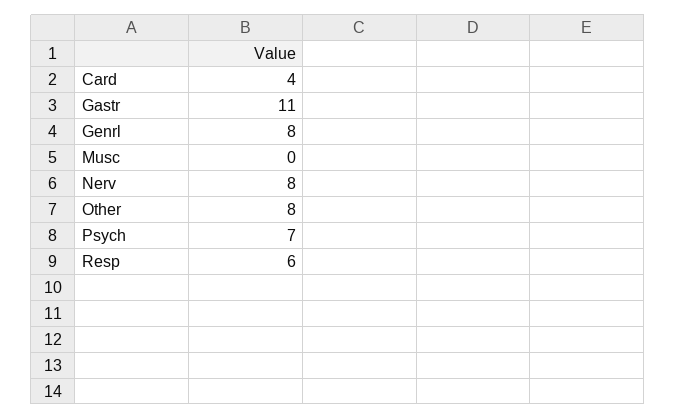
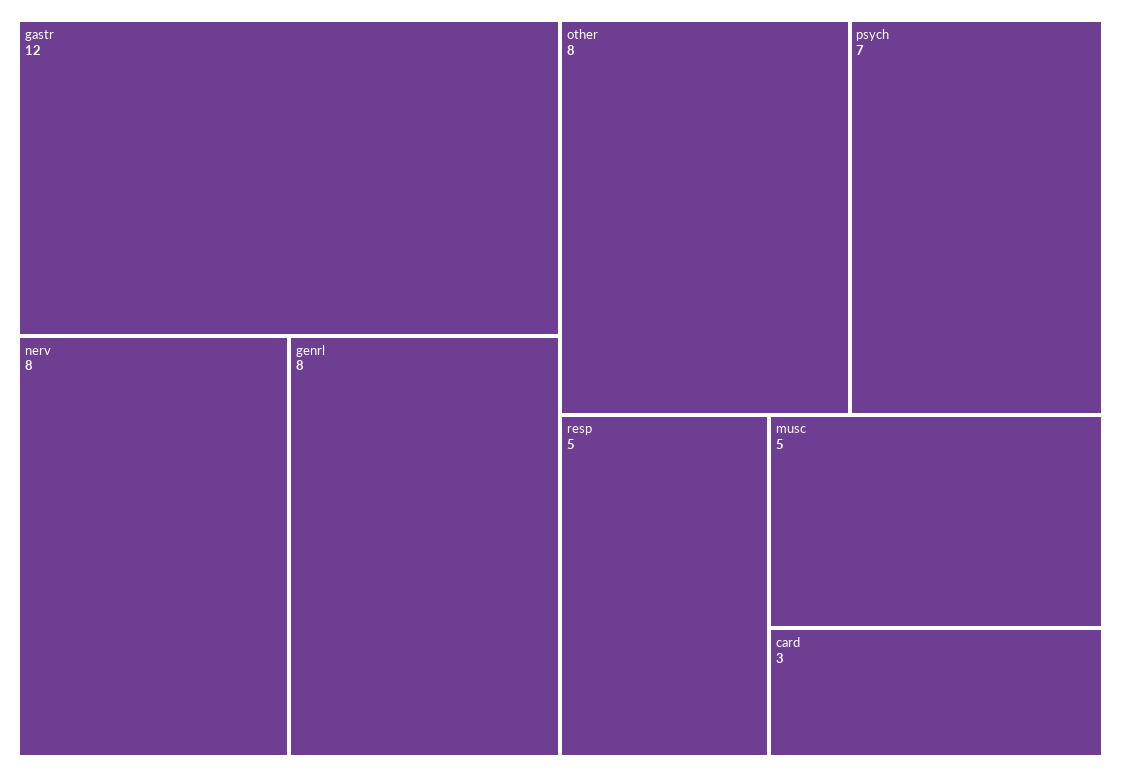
Card: 4 -> 3
Gastr: 11 -> 12
Musc: 0 -> 5
Resp: 6 -> 5

